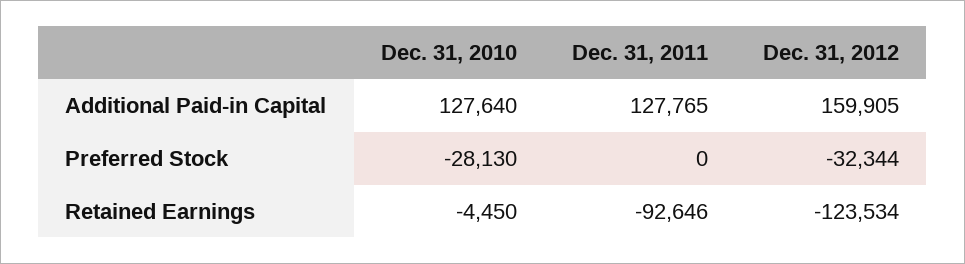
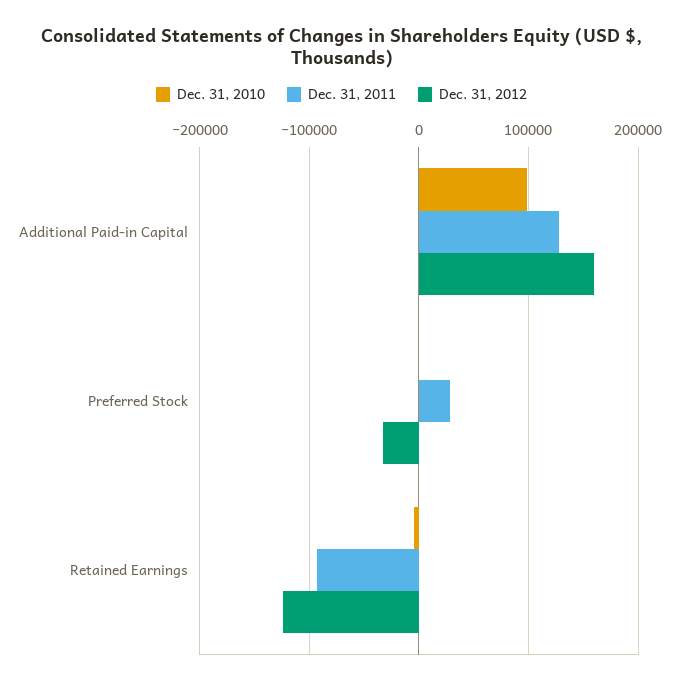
Dec. 31, 2010, Additional Paid-in Capital: 127640 -> 100000
Dec. 31, 2010, Preferred Stock: -28130 -> 0
Dec. 31, 2011, Preferred Stock: 0 -> 30000

